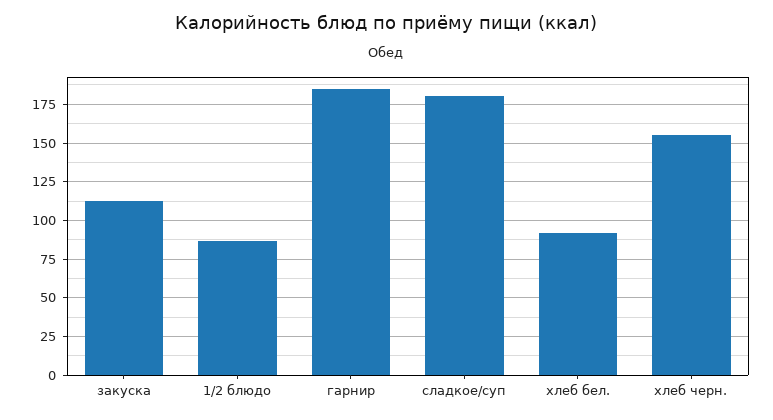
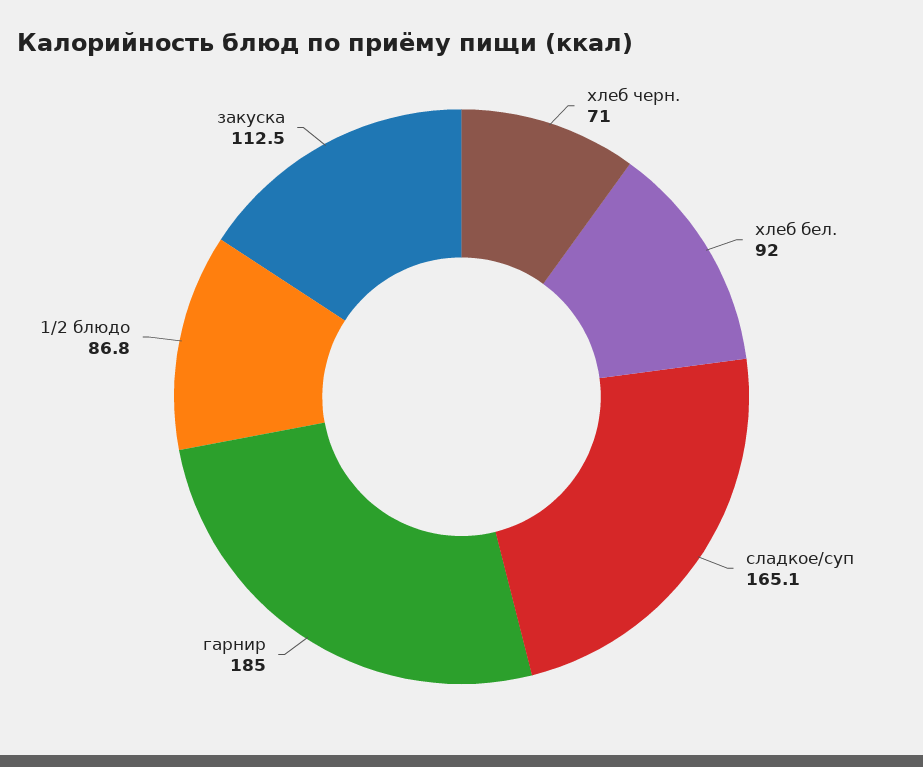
сладкое/суп: 180 -> 165.1
хлеб черн.: 155 -> 71

